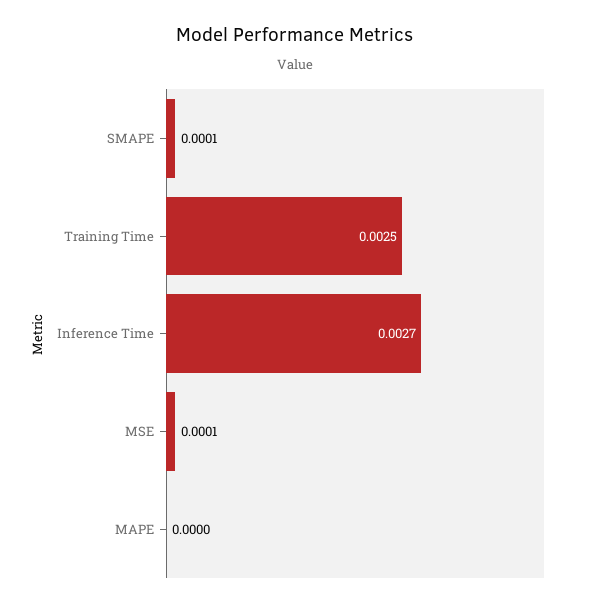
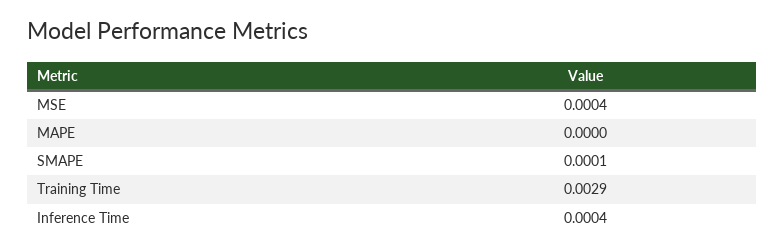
Training Time: 0.0025 -> 0.0029
Inference Time: 0.0027 -> 0.0004
MSE: 0.0001 -> 0.0004

